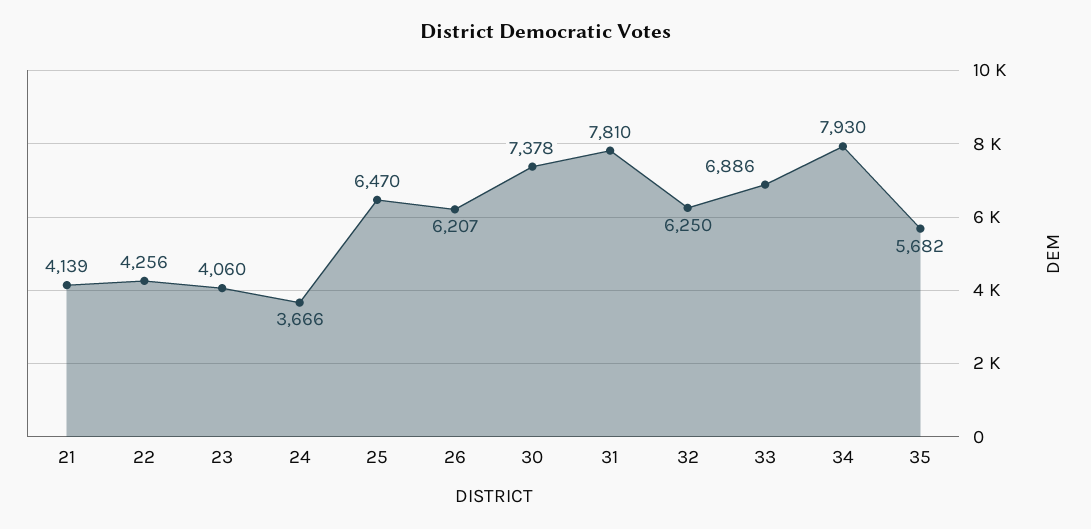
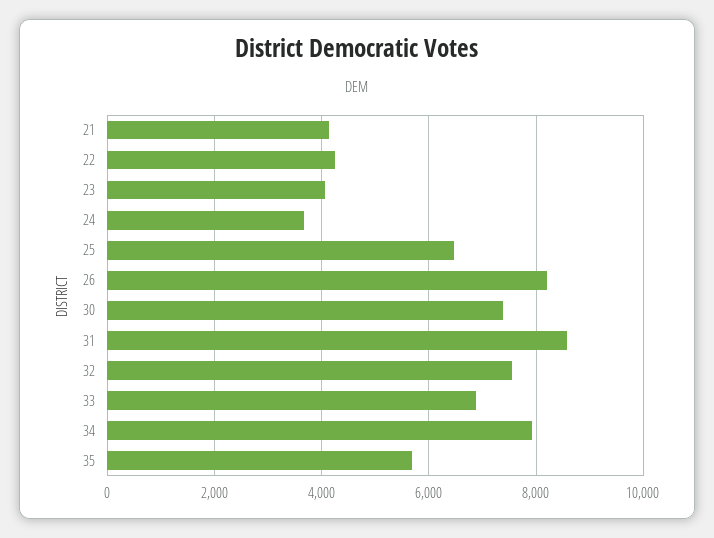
26: 6207 -> 8200
31: 7810 -> 8600
32: 6250 -> 7600

